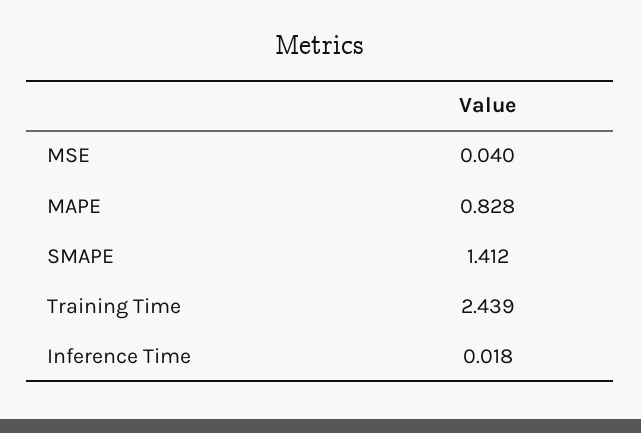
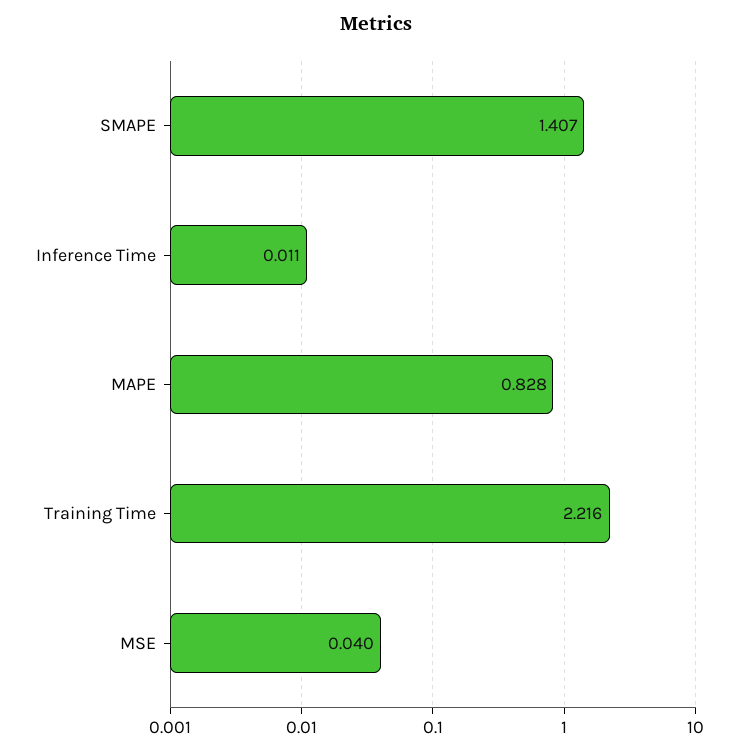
SMAPE: 1.412 -> 1.407
Training Time: 2.439 -> 2.216
Inference Time: 0.018 -> 0.011

